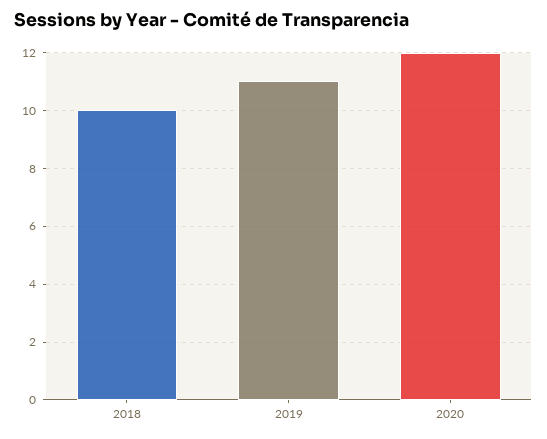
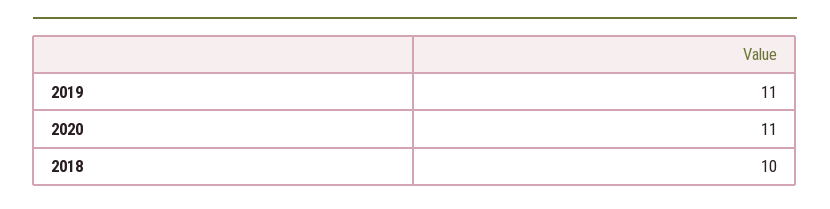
2020: 12 -> 11

